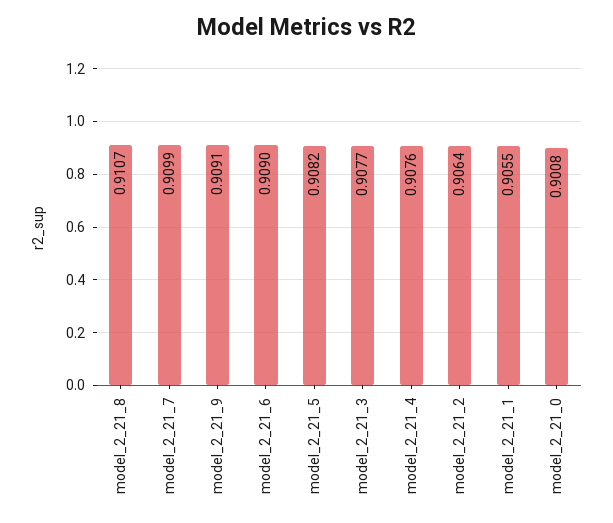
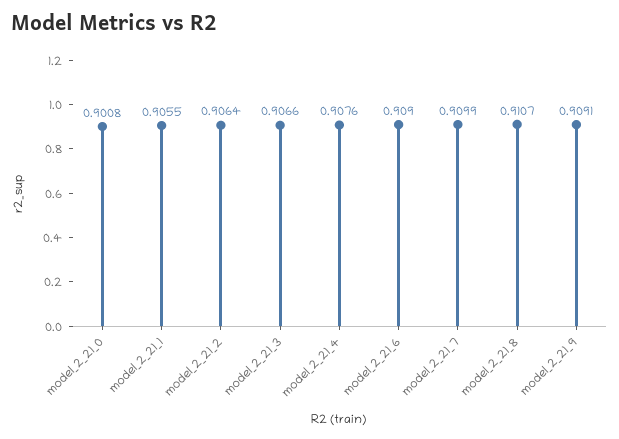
model_2_21_5: 0.9082 -> none
model_2_21_3: 0.9077 -> 0.9066

